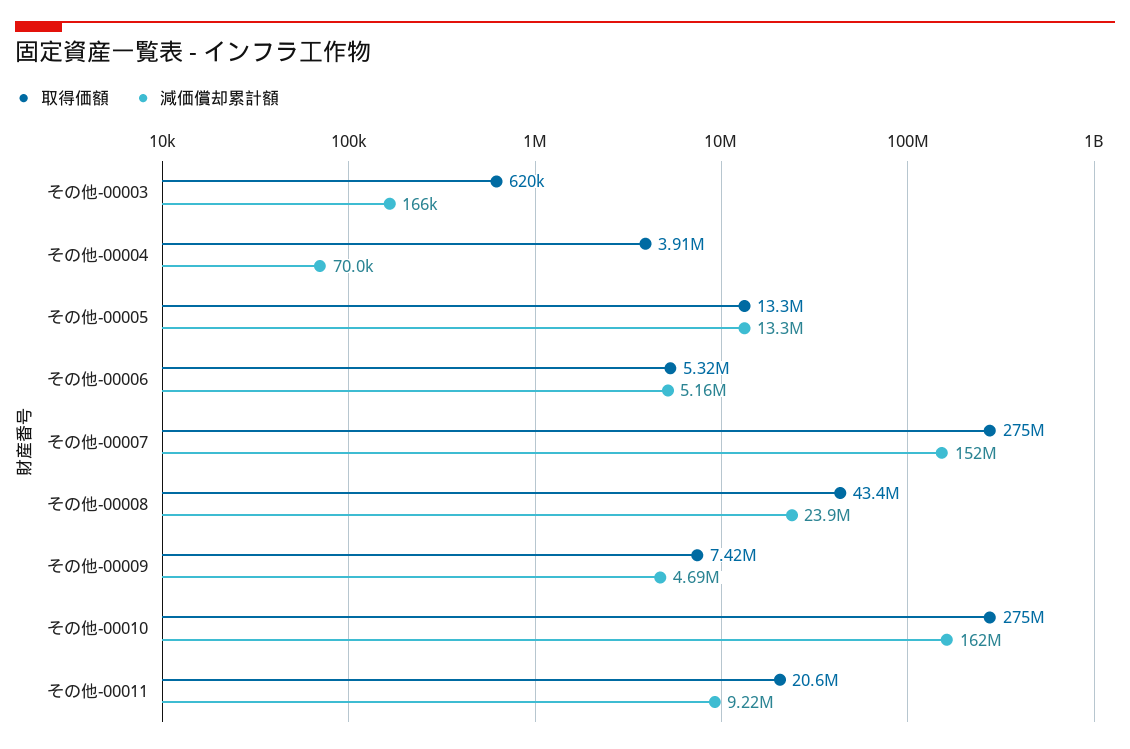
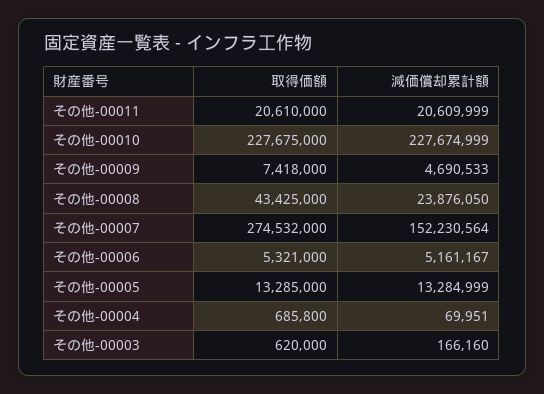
取得価額, その他-00004: 3910000 -> 685800
取得価額, その他-00010: 275000000 -> 227675000
減価償却累計額, その他-00010: 162000000 -> 227674999
減価償却累計額, その他-00011: 9220000 -> 20609999

